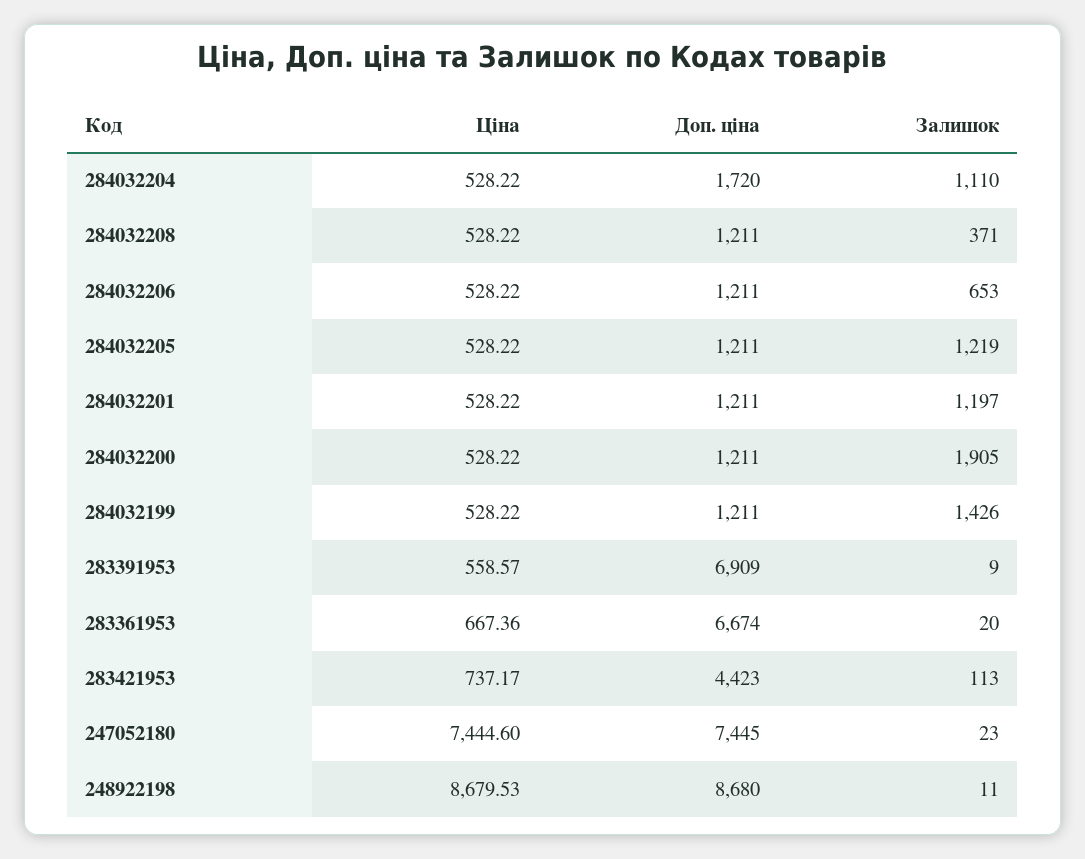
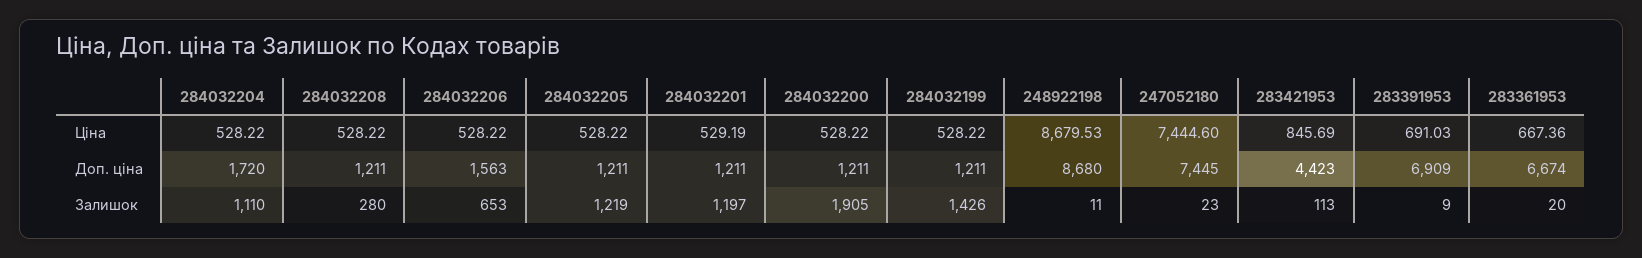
Залишок, 284032208: 371 -> 280
Доп. ціна, 284032206: 1211 -> 1563
Ціна, 284032201: 528.22 -> 529.19
Ціна, 283391953: 558.57 -> 691.03
Ціна, 283421953: 737.17 -> 845.69

